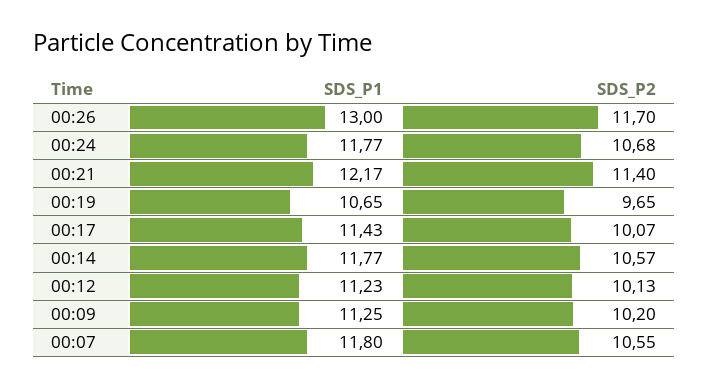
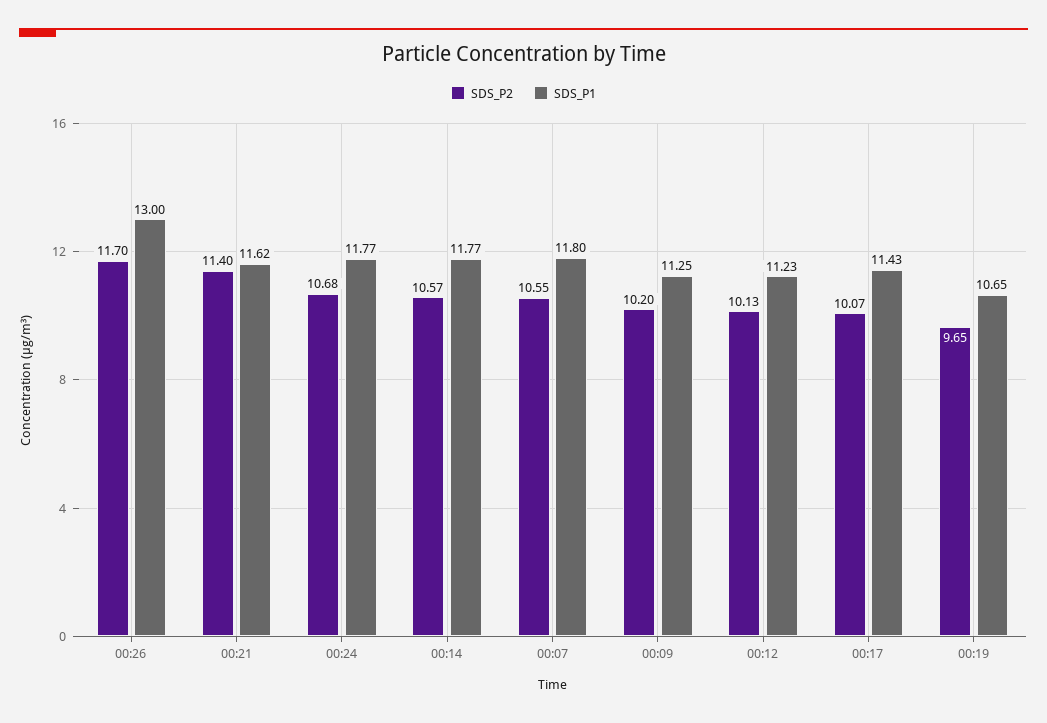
SDS_P1, 00:21: 12.17 -> 11.62

